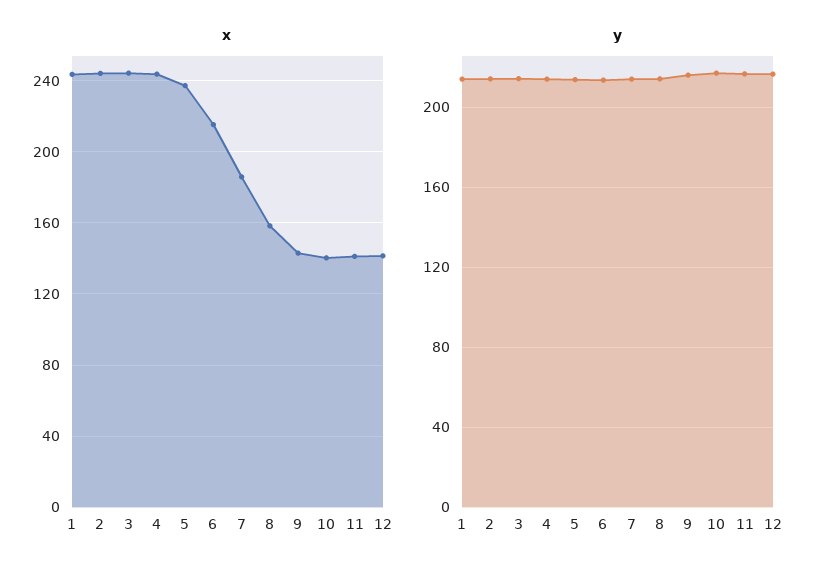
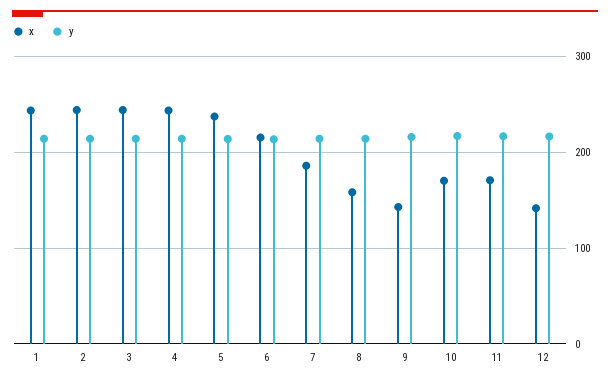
x, 10: 140 -> 170
x, 11: 140 -> 170

